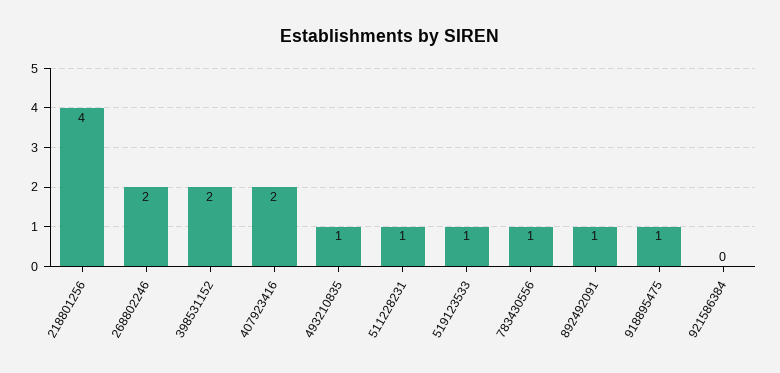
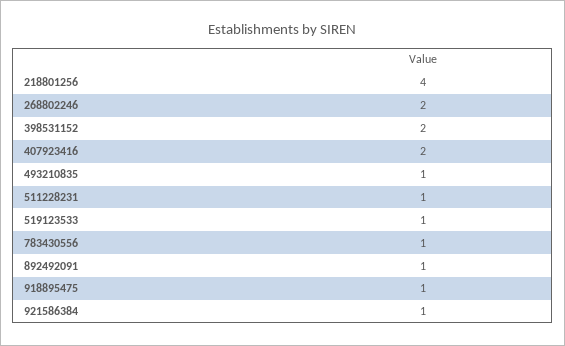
921586384: 0 -> 1

